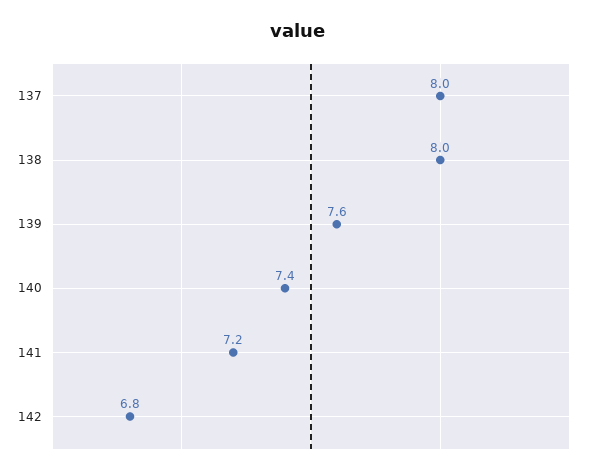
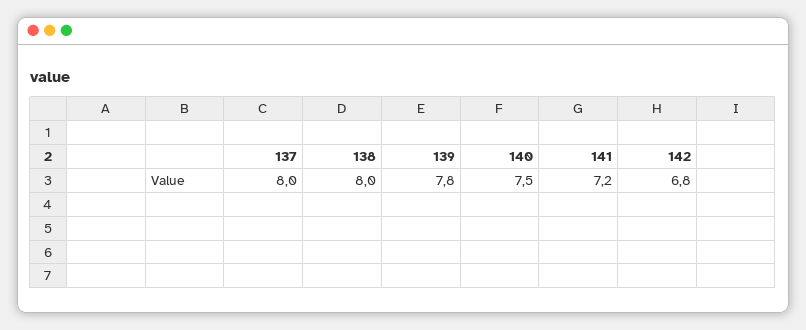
139: 7.6 -> 7.8
140: 7.4 -> 7.5

